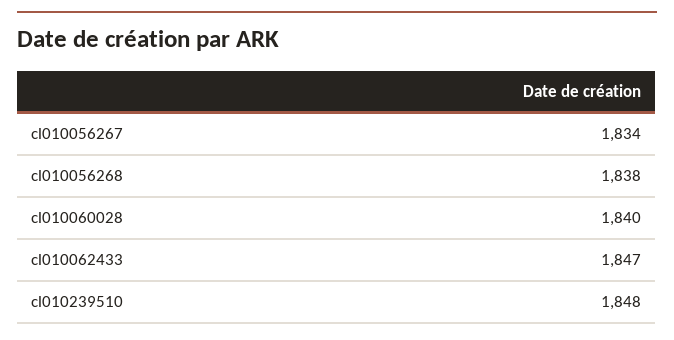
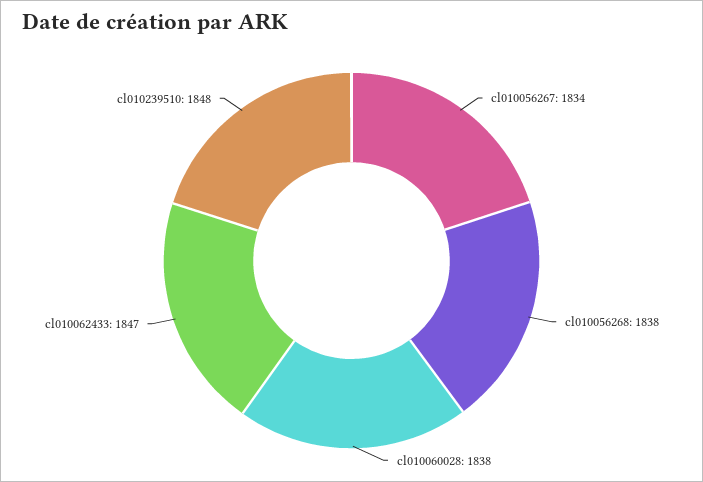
cl010060028: 1840 -> 1838

